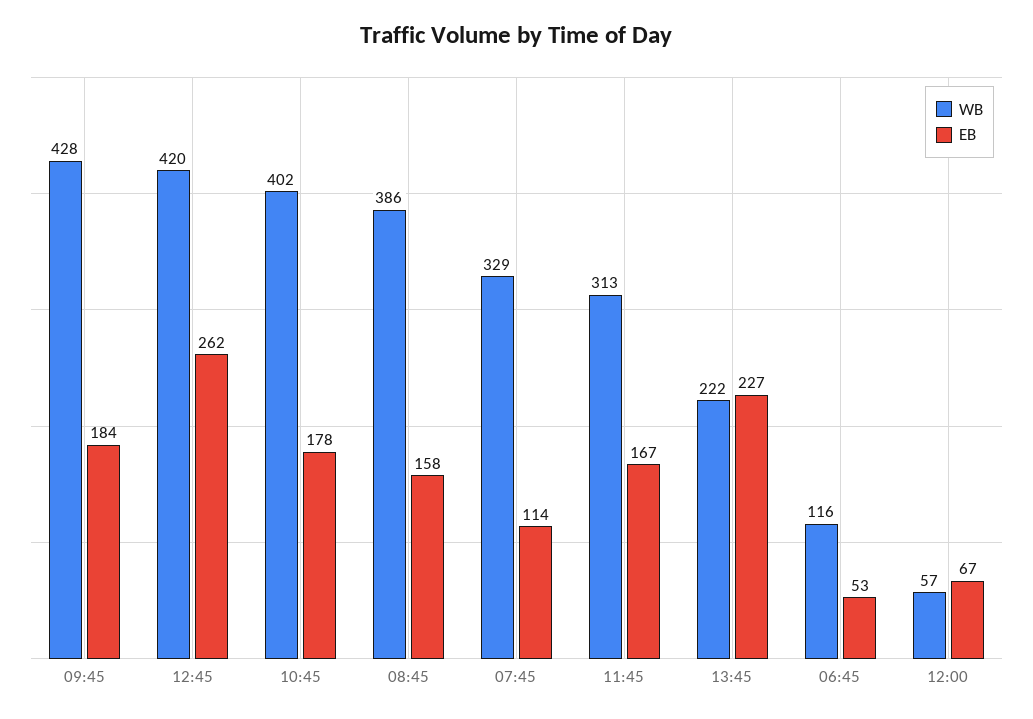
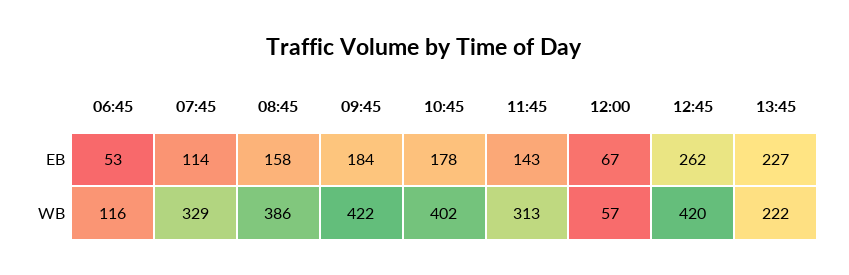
WB, 09:45: 428 -> 422
EB, 11:45: 167 -> 143

